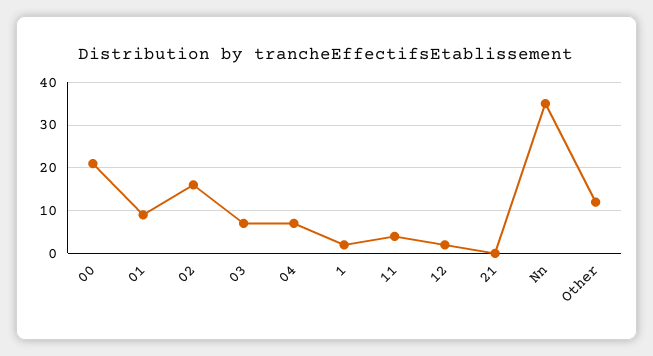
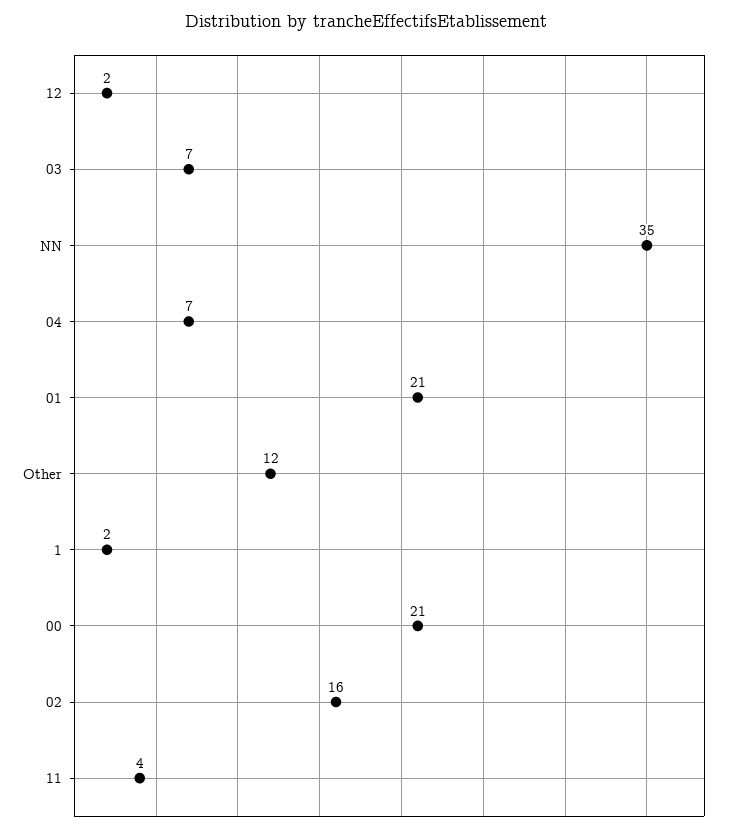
01: 10 -> 21
21: 0 -> none

